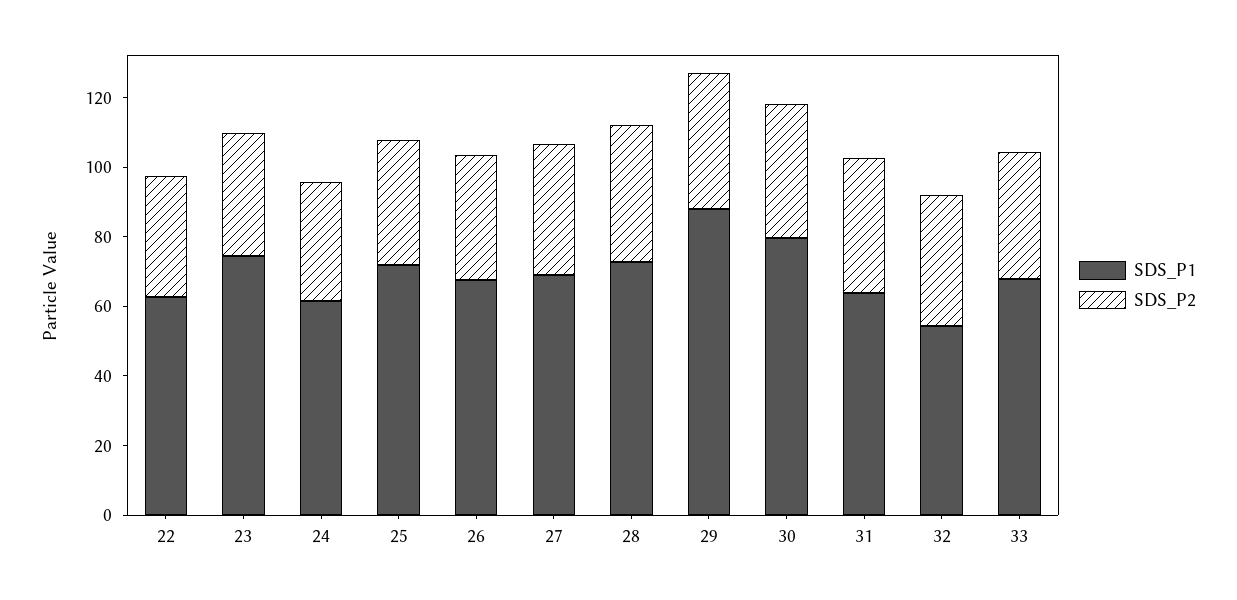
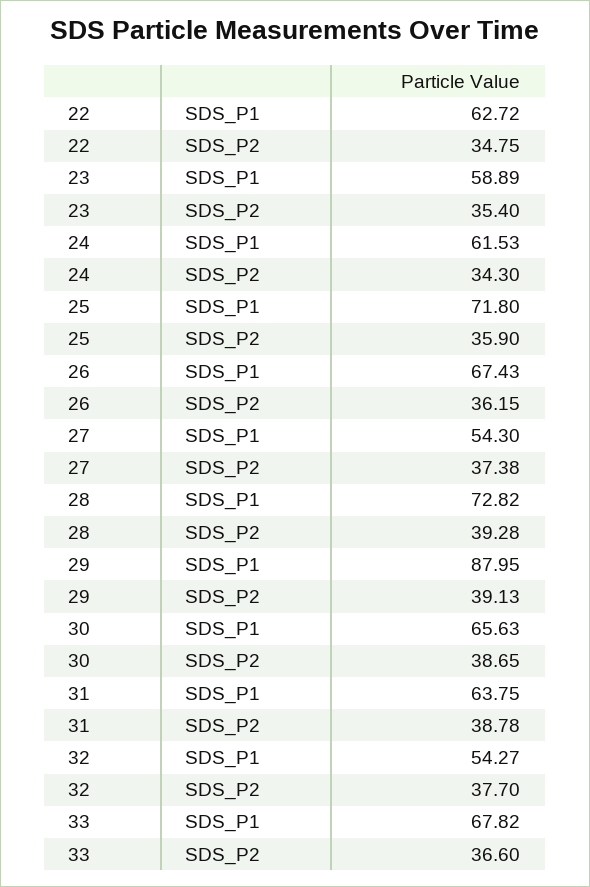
SDS_P1, 23: 75 -> 58.89
SDS_P1, 27: 70 -> 54.3
SDS_P1, 30: 80 -> 65.63

